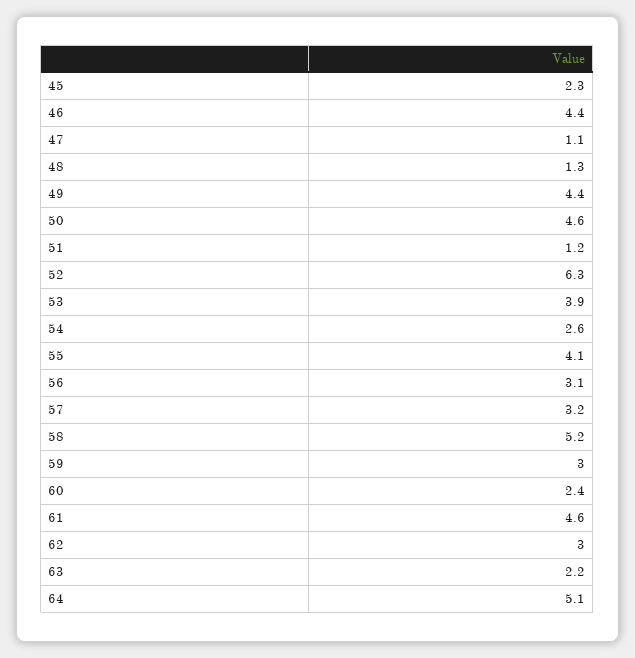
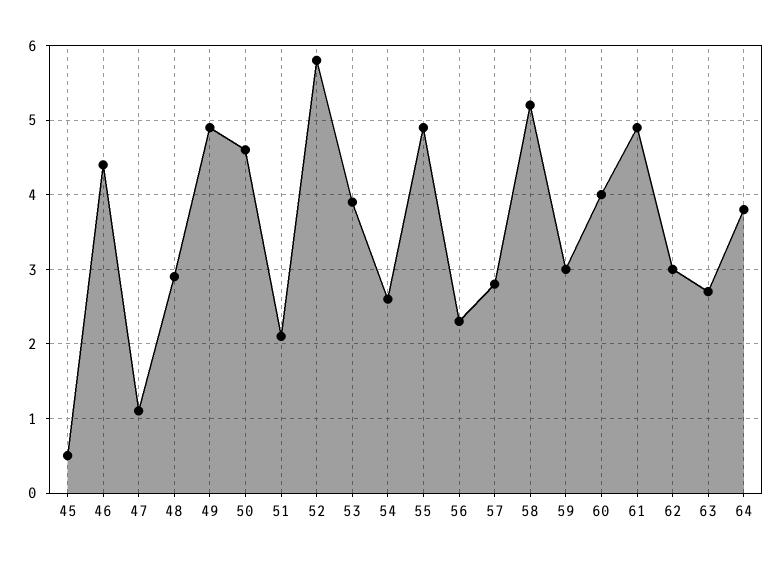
45: 2.3 -> 0.5
48: 1.3 -> 2.9
49: 4.4 -> 4.9
51: 1.2 -> 2.1
52: 6.3 -> 5.8
55: 4.1 -> 4.9
56: 3.1 -> 2.3
57: 3.2 -> 2.8
60: 2.4 -> 4
61: 4.6 -> 4.9
63: 2.2 -> 2.7
64: 5.1 -> 3.8

